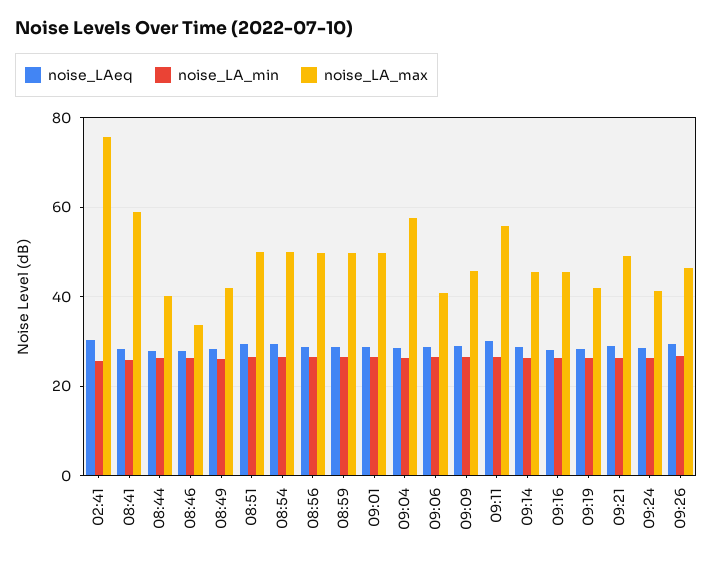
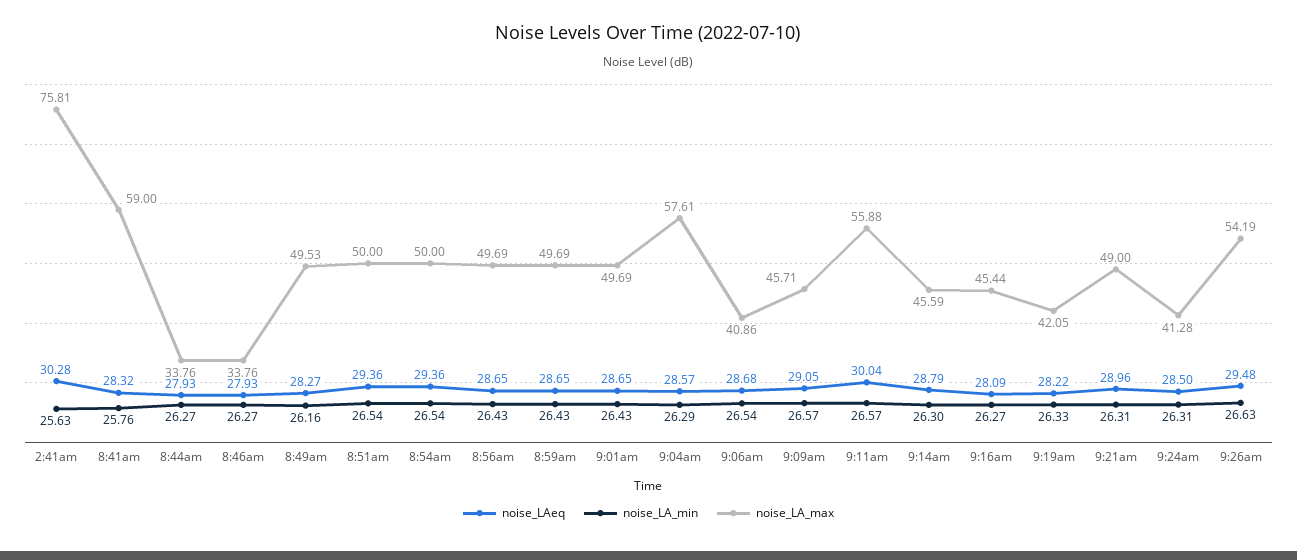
noise_LA_max, 08:44: 40 -> 33.76
noise_LA_max, 08:49: 42 -> 49.53
noise_LA_max, 09:26: 46 -> 54.19

